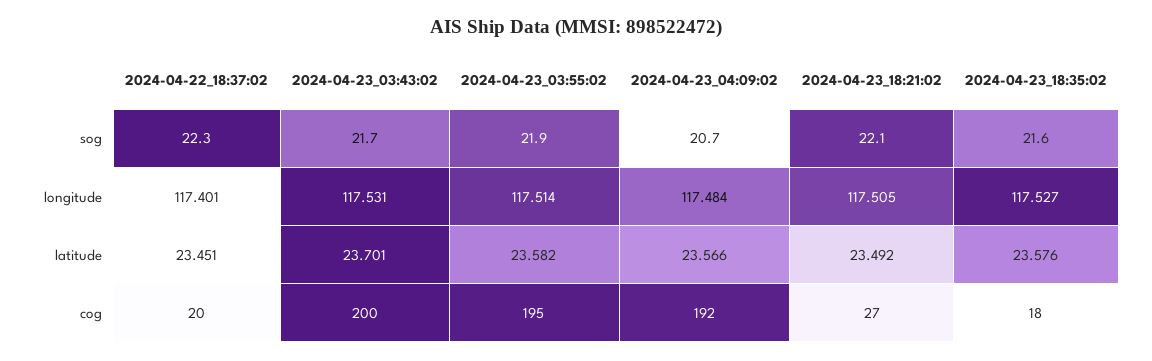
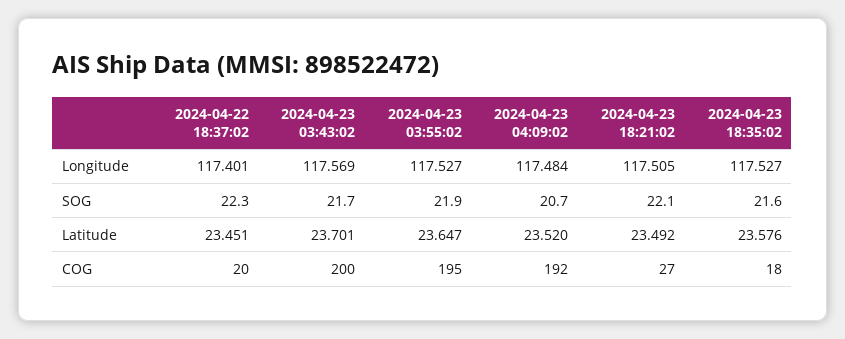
2024-04-23_03:43:02, longitude: 117.531 -> 117.569
2024-04-23_03:55:02, longitude: 117.514 -> 117.527
2024-04-23_03:55:02, latitude: 23.582 -> 23.647
2024-04-23_04:09:02, latitude: 23.566 -> 23.52

